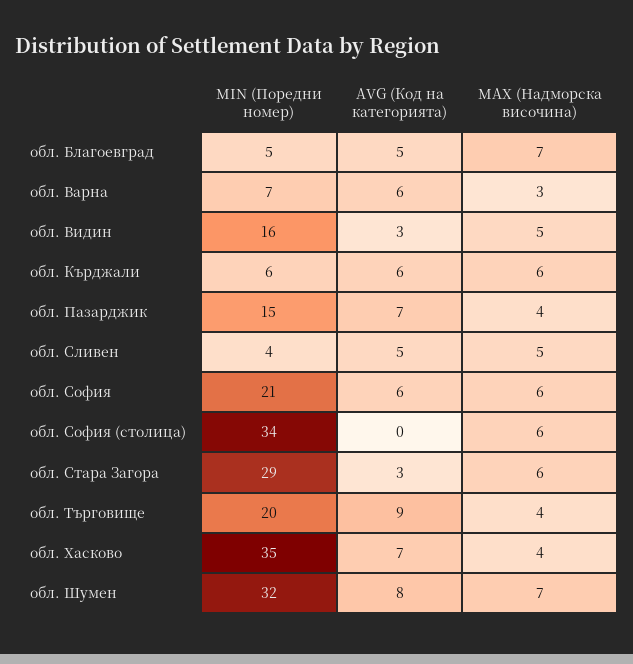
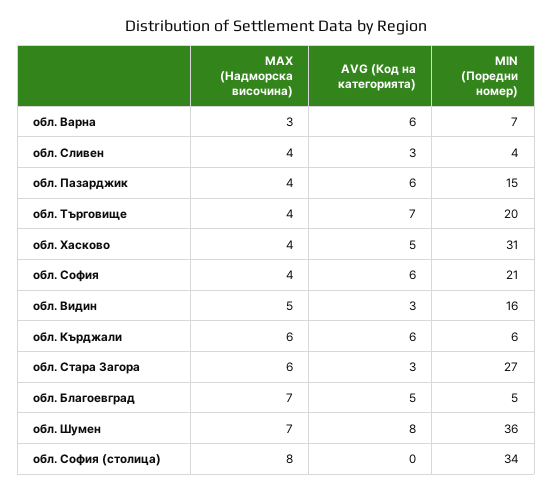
AVG (Код на категорията), обл. Пазарджик: 7 -> 6
AVG (Код на категорията), обл. Сливен: 5 -> 3
MAX (Надморска височина), обл. Сливен: 5 -> 4
MAX (Надморска височина), обл. София: 6 -> 4
MAX (Надморска височина), обл. София (столица): 6 -> 8
MIN (Поредни номер), обл. Стара Загора: 29 -> 27
AVG (Код на категорията), обл. Търговище: 9 -> 7
MIN (Поредни номер), обл. Хасково: 35 -> 31
AVG (Код на категорията), обл. Хасково: 7 -> 5
MIN (Поредни номер), обл. Шумен: 32 -> 36

